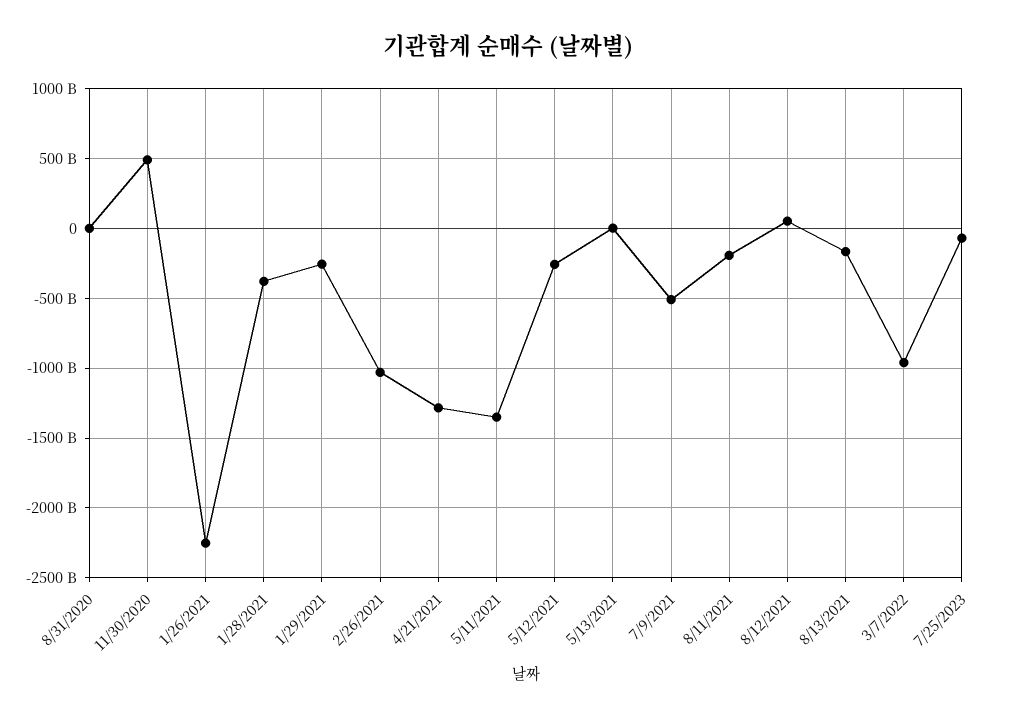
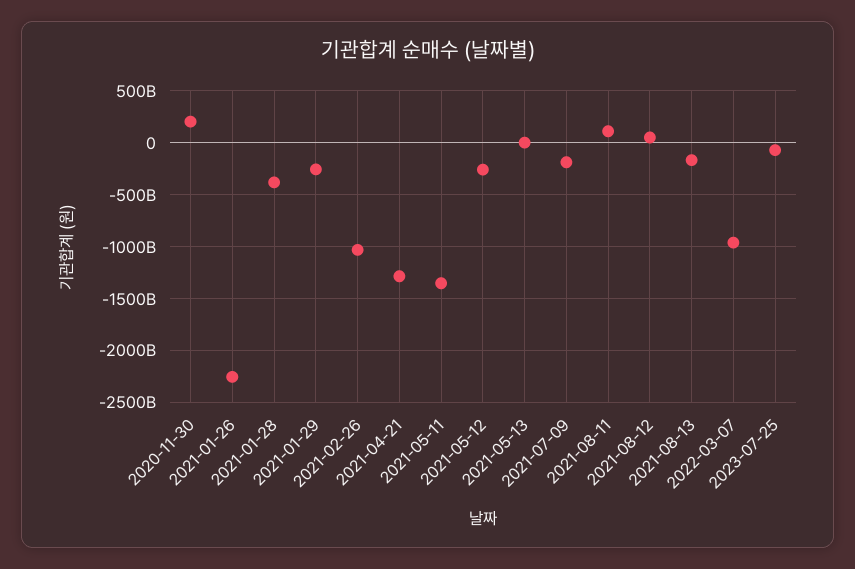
8/31/2020: 0 -> none
11/30/2020: 500000000000 -> 200000000000
7/9/2021: -500000000000 -> -200000000000
8/11/2021: -200000000000 -> 100000000000

